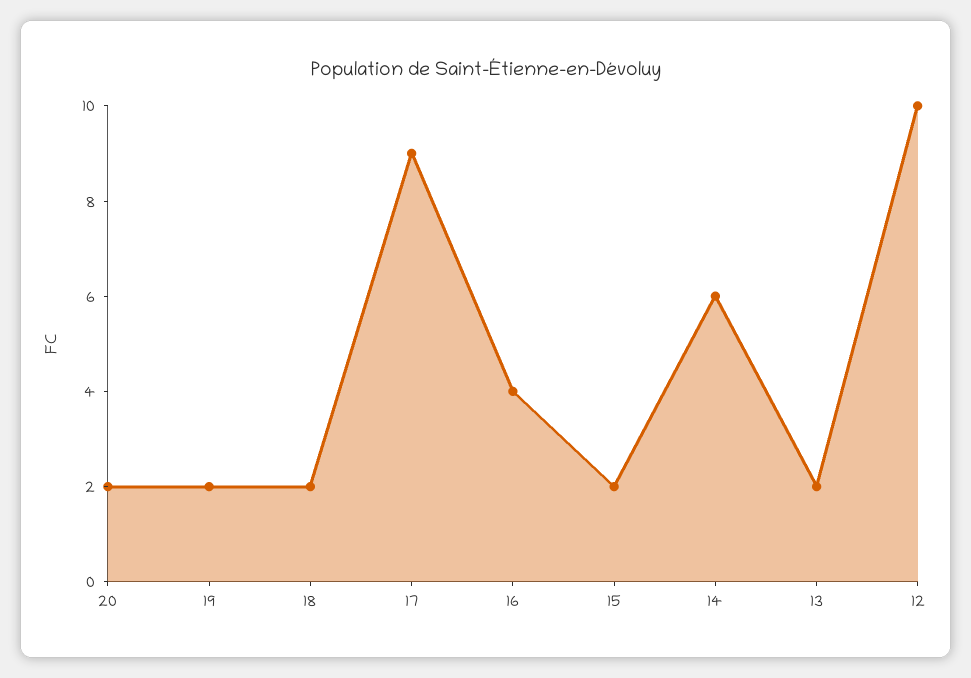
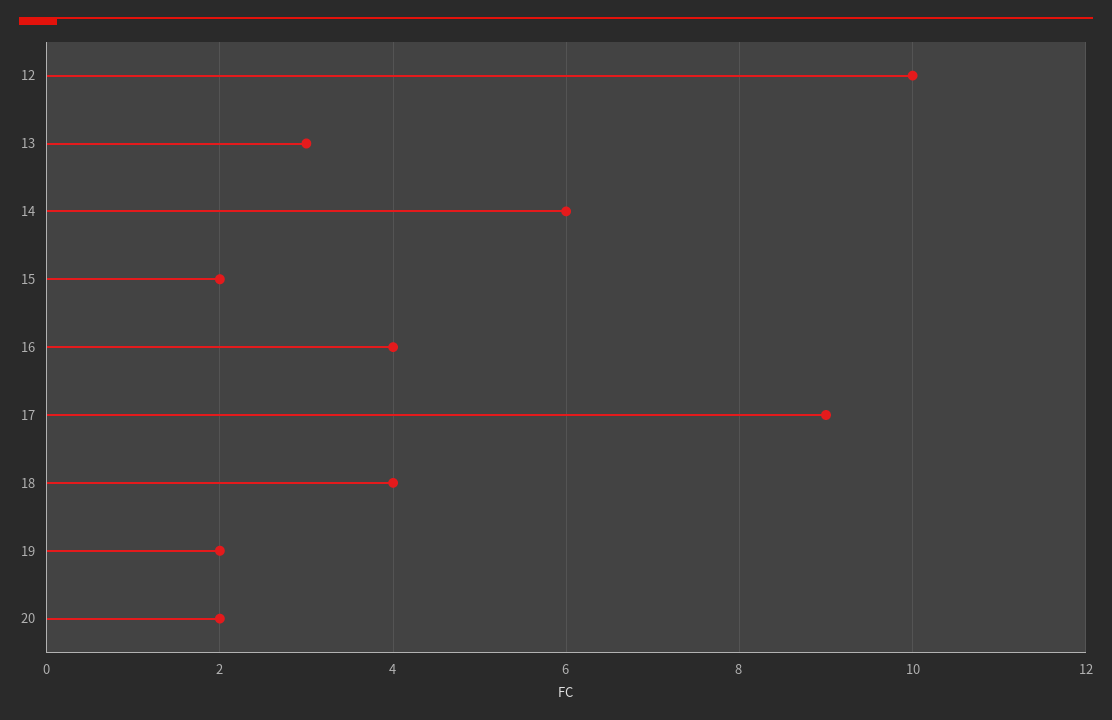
18: 2 -> 4
13: 2 -> 3

